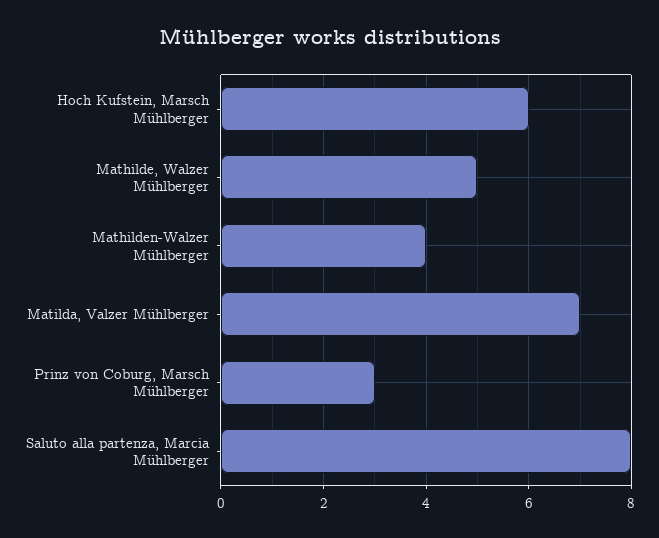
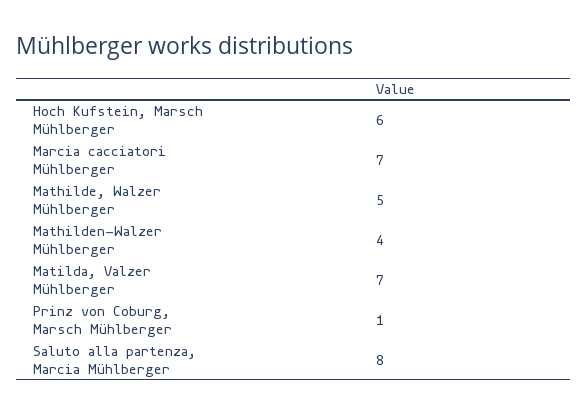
Prinz von Coburg, Marsch Mühlberger: 3 -> 1
Marcia cacciatori Mühlberger: none -> 7

